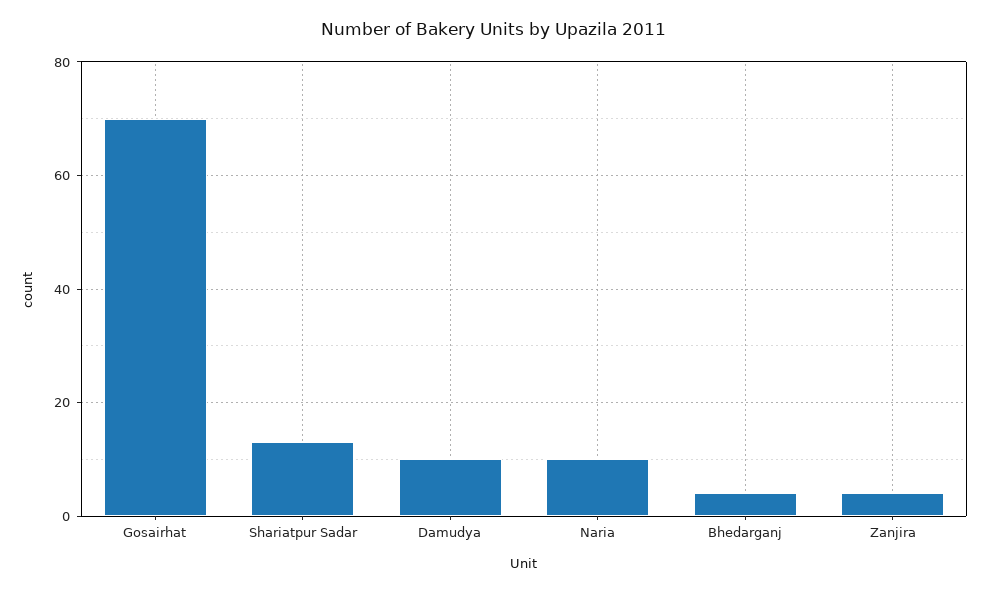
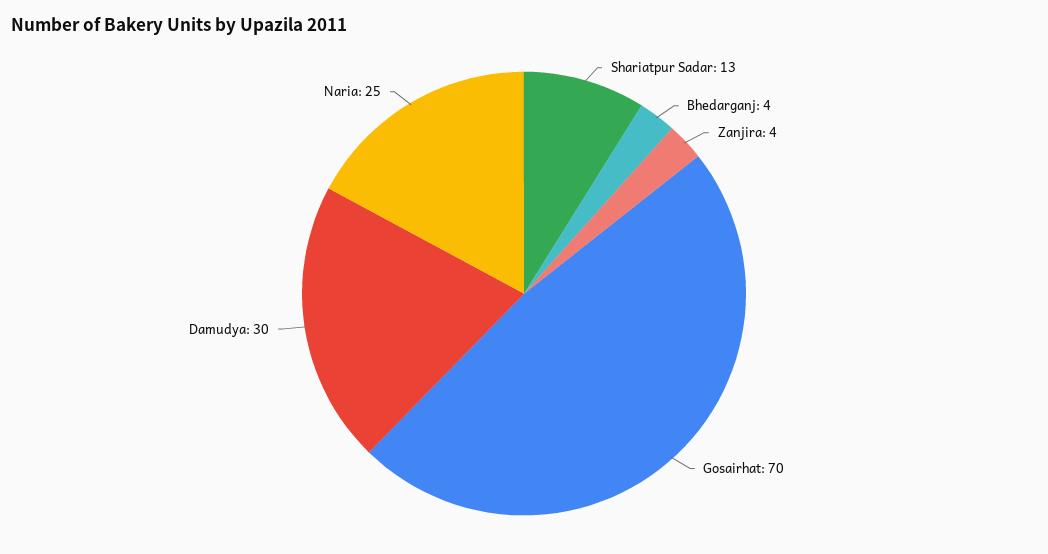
Damudya: 10 -> 30
Naria: 10 -> 25

